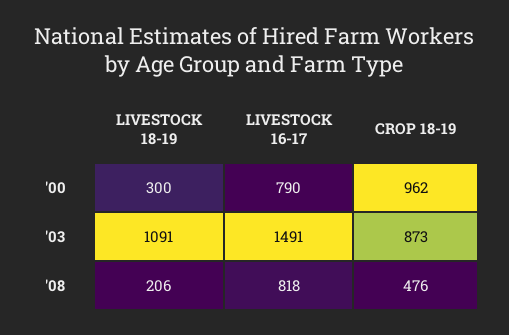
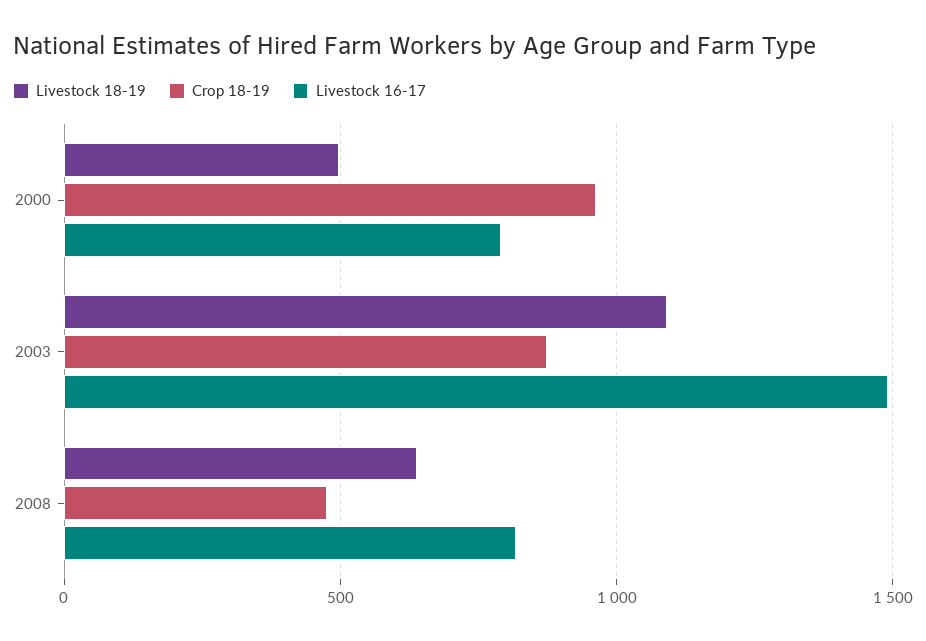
LIVESTOCK 18-19, '00: 300 -> 500
LIVESTOCK 18-19, '08: 206 -> 650

